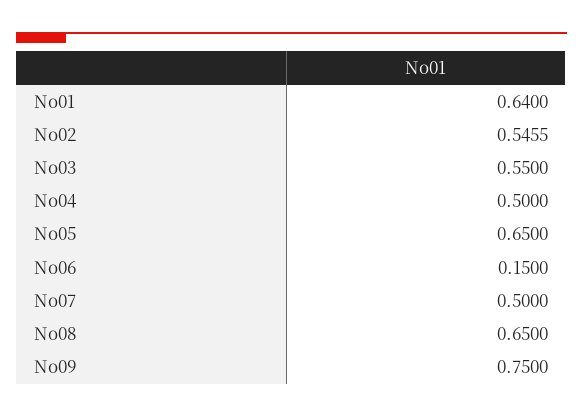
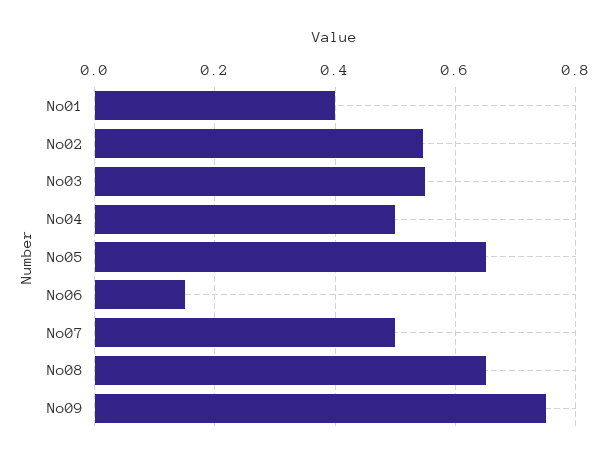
No01: 0.64 -> 0.4

